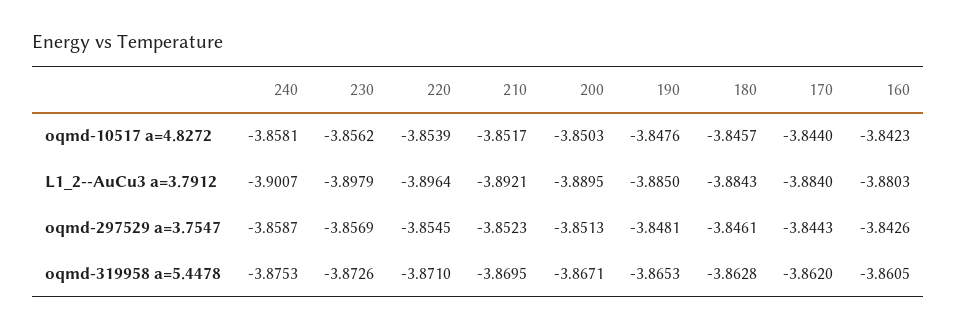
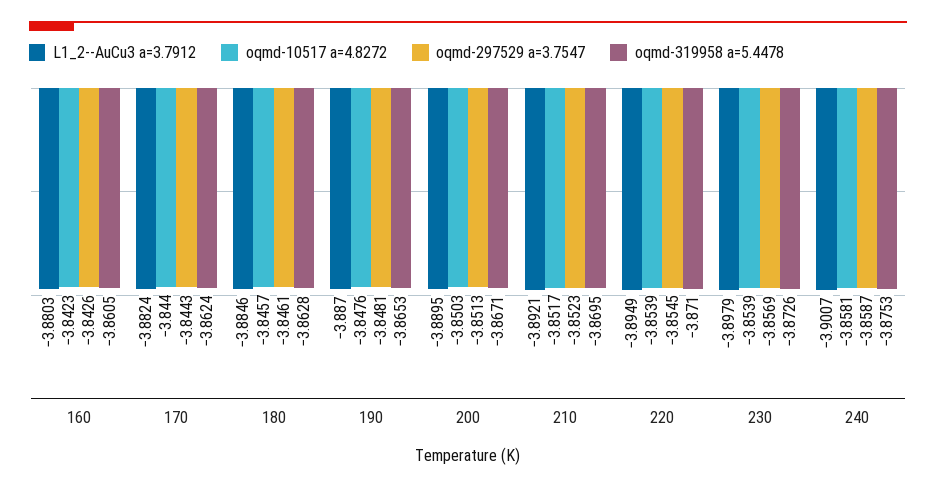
oqmd-10517 a=4.8272, 230: -3.8562 -> -3.8539
L1_2--AuCu3 a=3.7912, 220: -3.8964 -> -3.8949
L1_2--AuCu3 a=3.7912, 190: -3.885 -> -3.887
L1_2--AuCu3 a=3.7912, 180: -3.8843 -> -3.8846
L1_2--AuCu3 a=3.7912, 170: -3.884 -> -3.8824
oqmd-319958 a=5.4478, 170: -3.862 -> -3.8624

